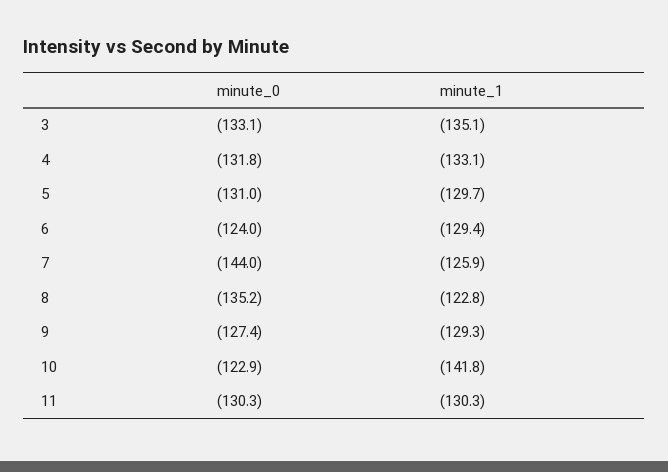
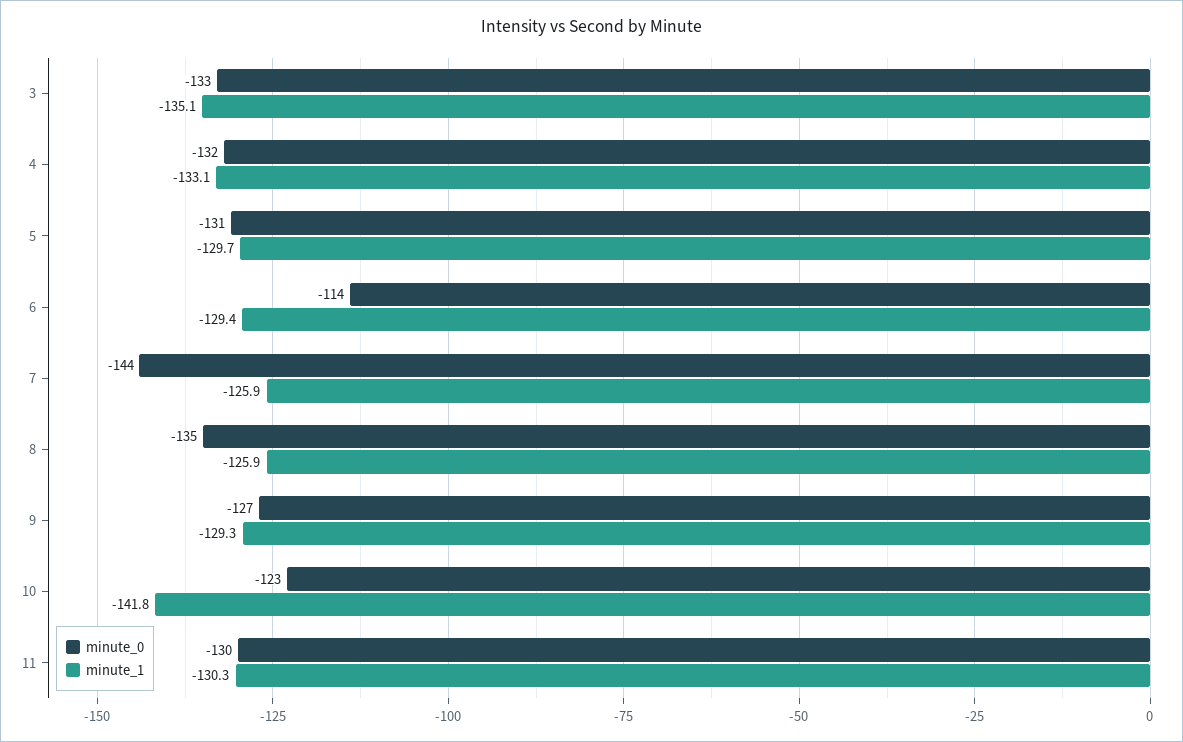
minute_0, 6: -124 -> -114
minute_1, 8: -122.8 -> -125.9

